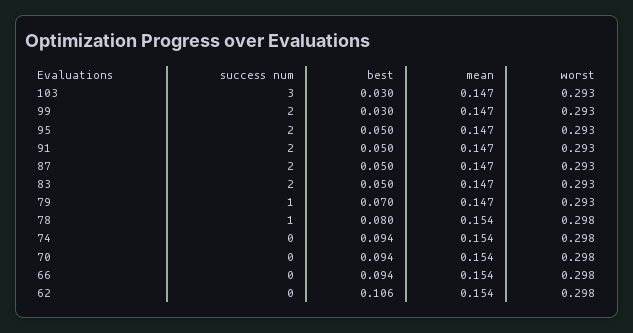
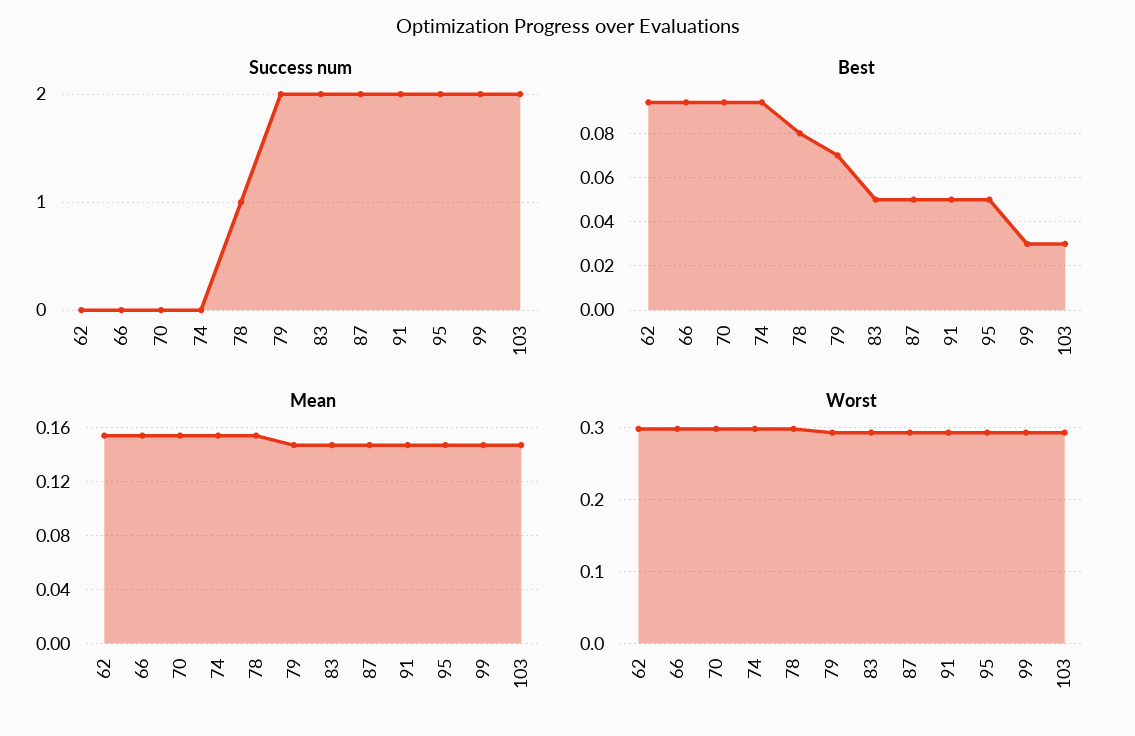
success num, 103: 3 -> 2
success num, 79: 1 -> 2
best, 62: 0.106 -> 0.095

